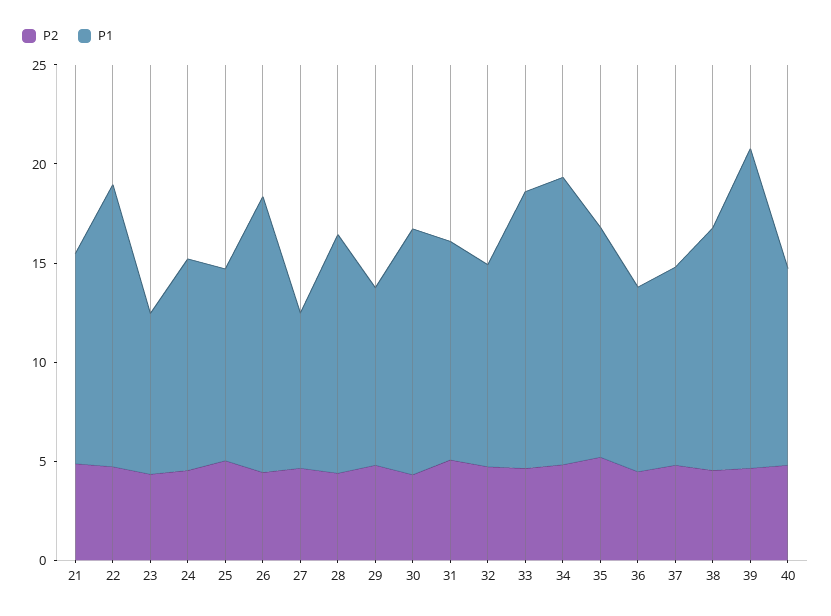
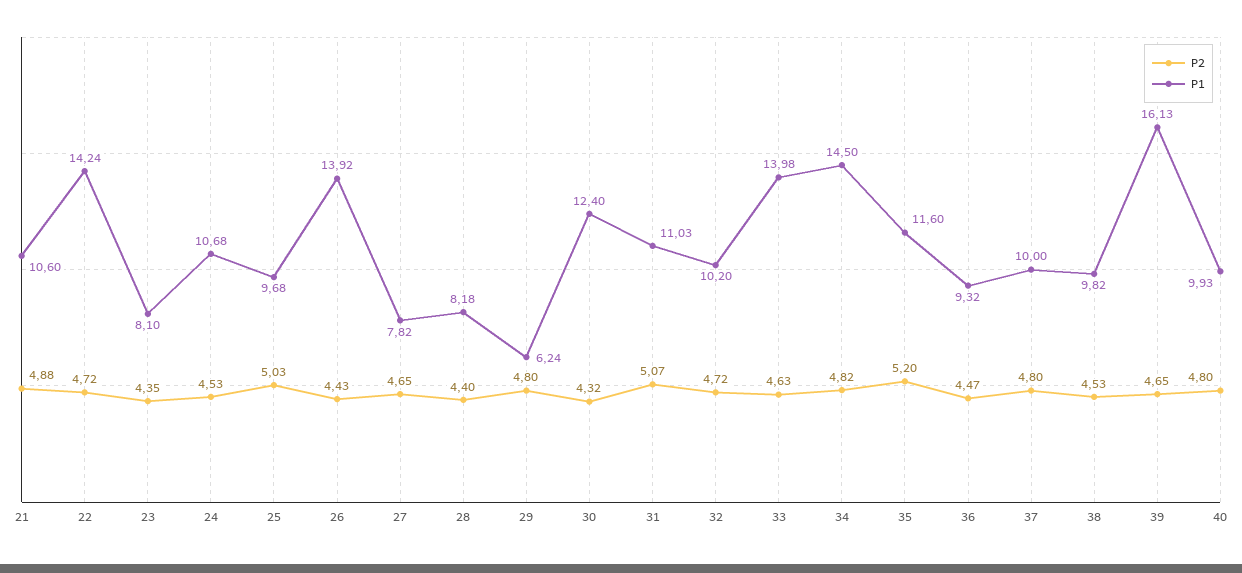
P1, 28: 12 -> 8.18
P1, 29: 9 -> 6.24
P1, 38: 12 -> 9.82

